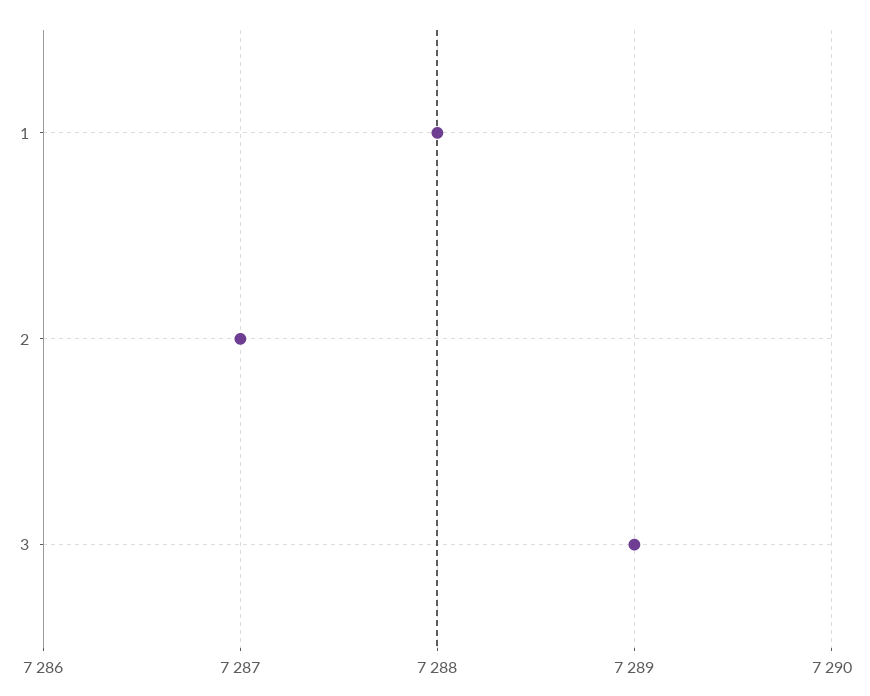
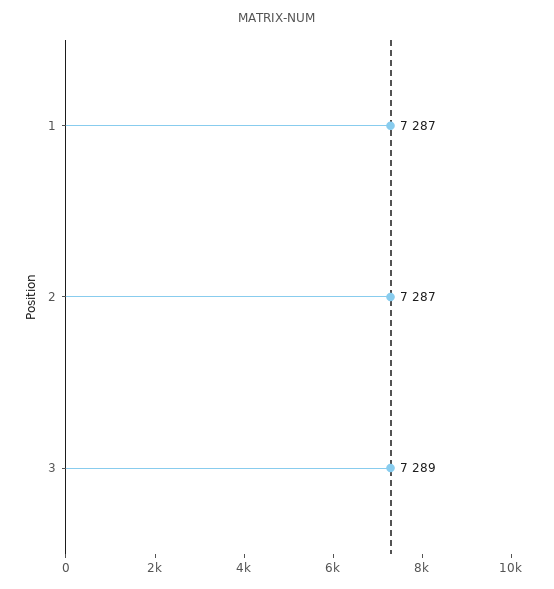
1: 7288 -> 7287

